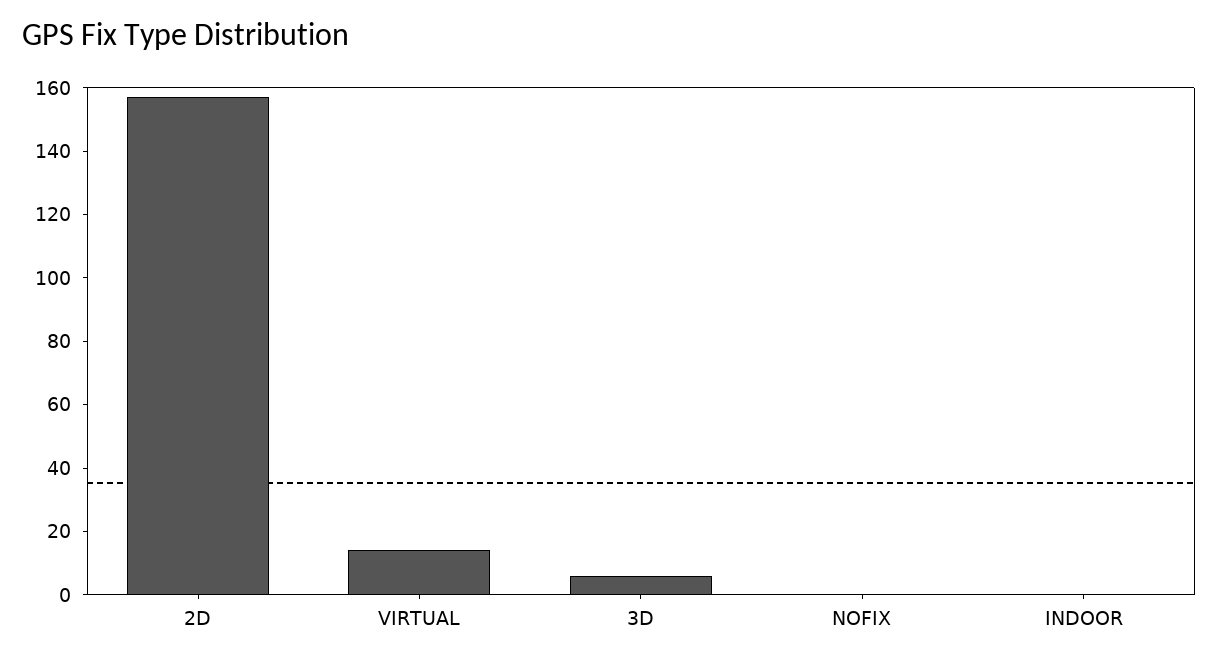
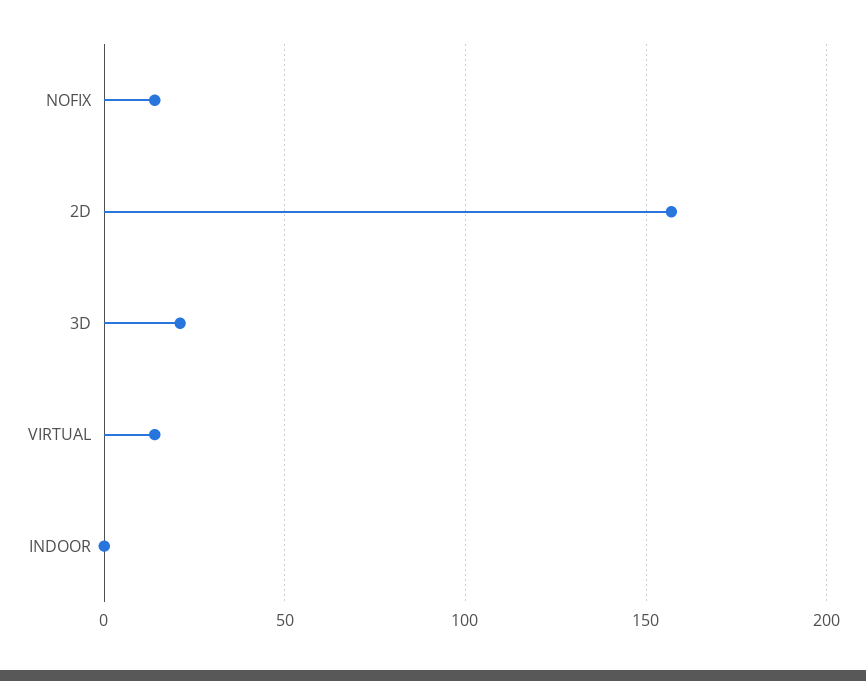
3D: 5 -> 20
NOFIX: 0 -> 15

